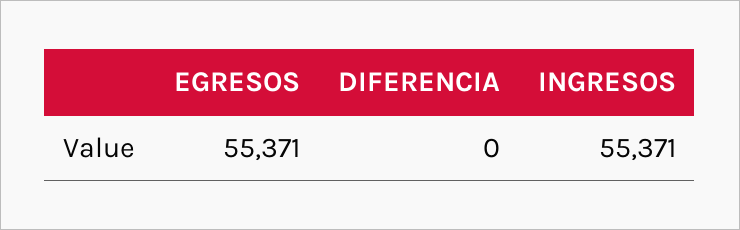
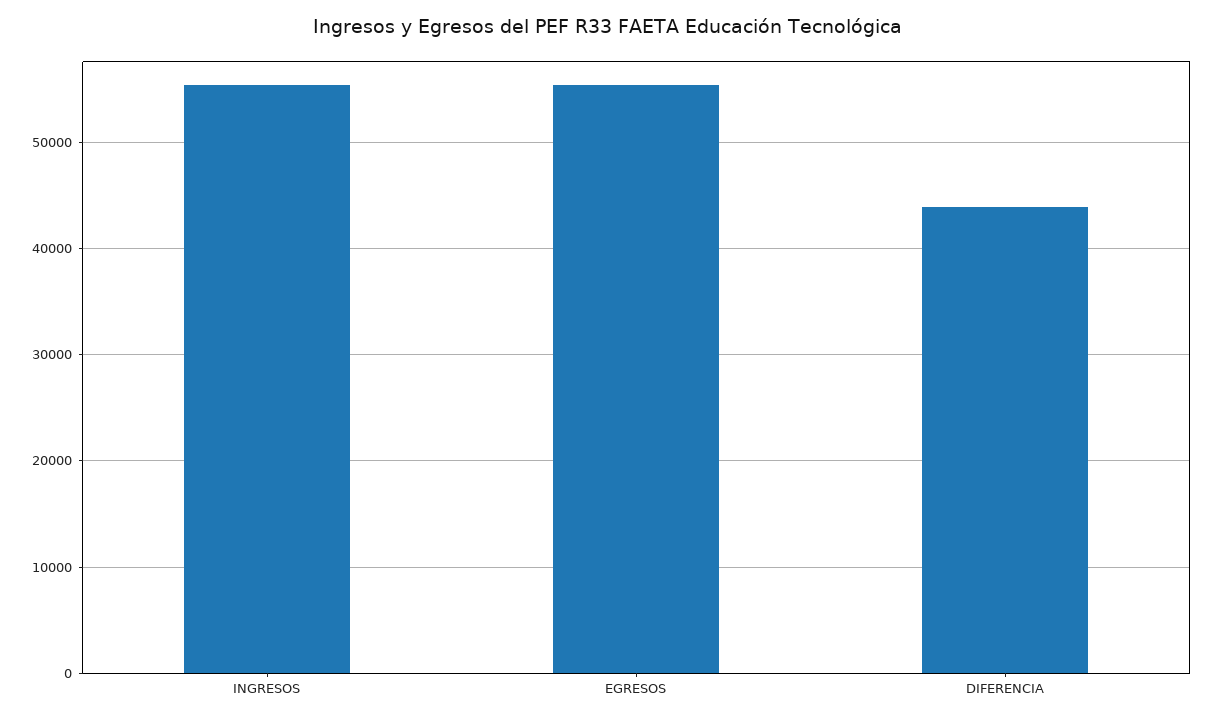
DIFERENCIA: 0 -> 44000

